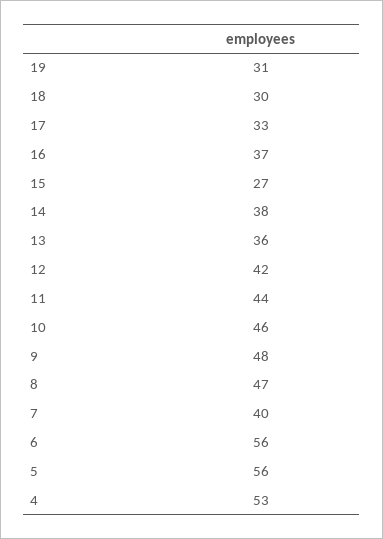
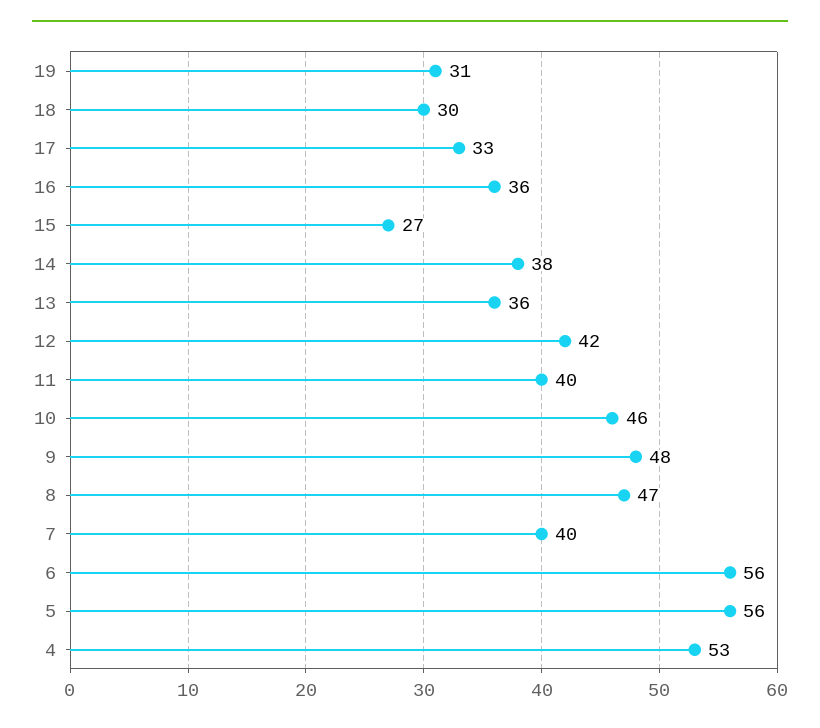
16: 37 -> 36
11: 44 -> 40

